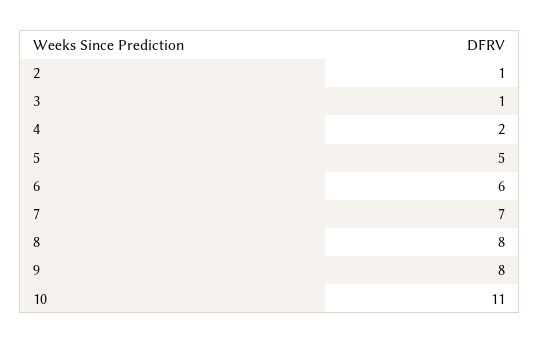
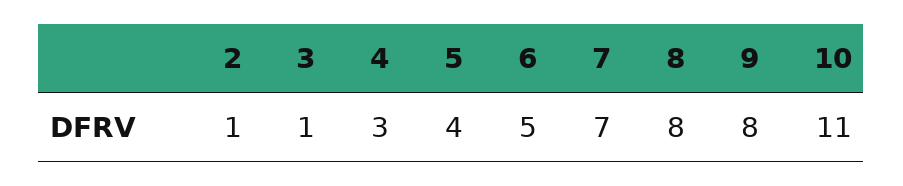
4: 2 -> 3
5: 5 -> 4
6: 6 -> 5

